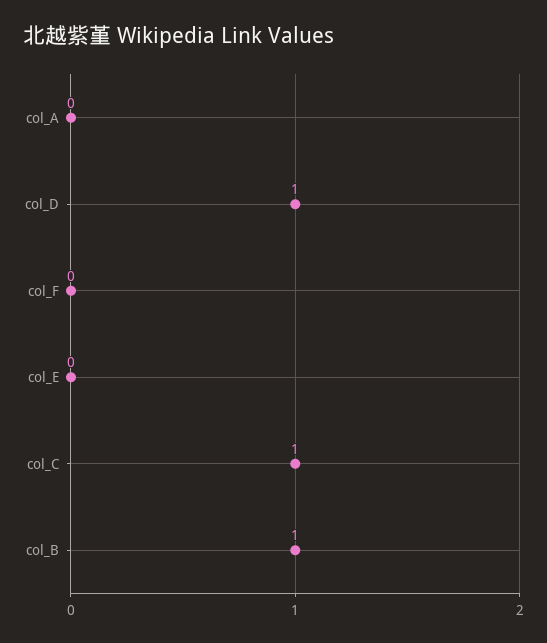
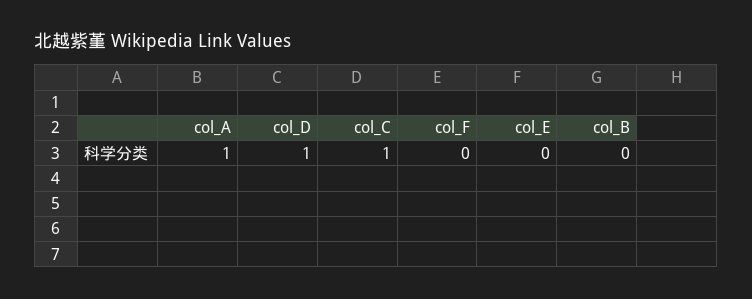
col_A: 0 -> 1
col_B: 1 -> 0

